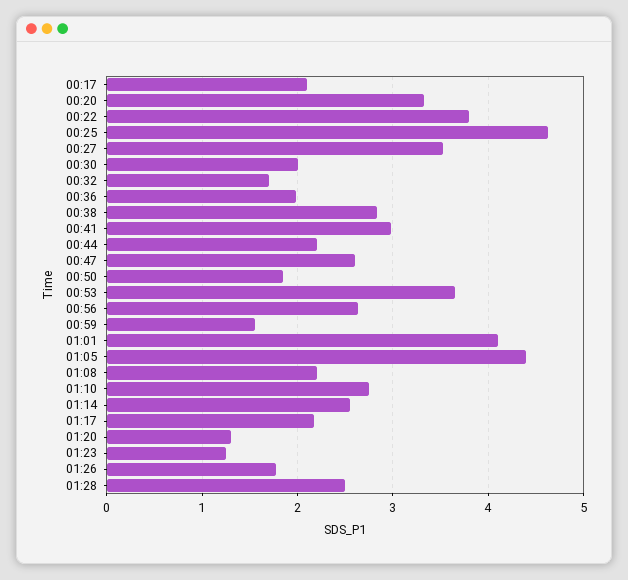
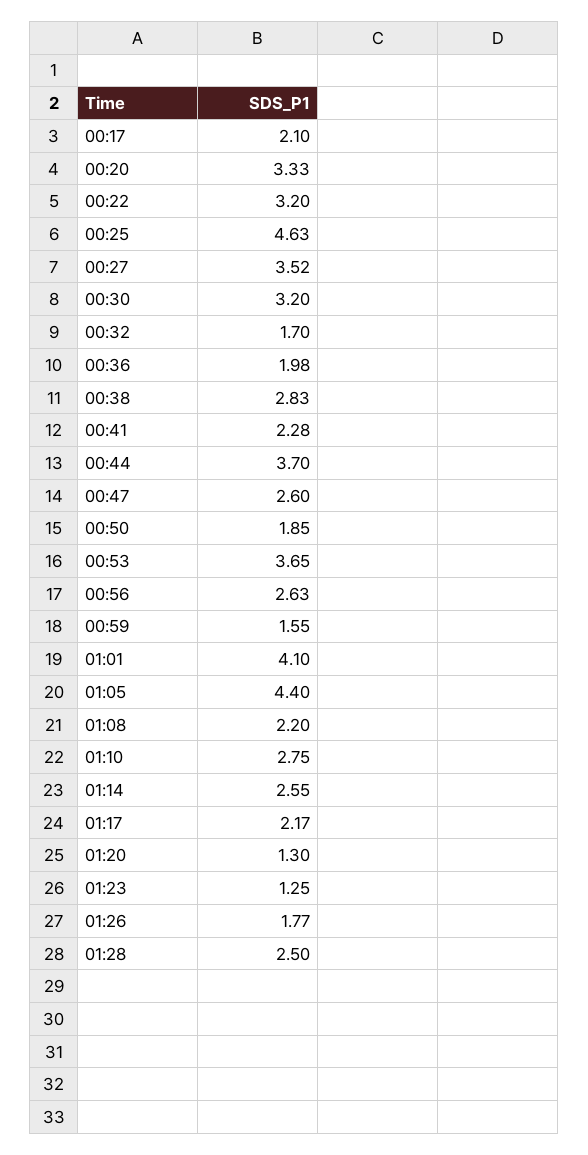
00:22: 3.8 -> 3.2
00:30: 2 -> 3.2
00:41: 3 -> 2.28
00:44: 2.2 -> 3.7

